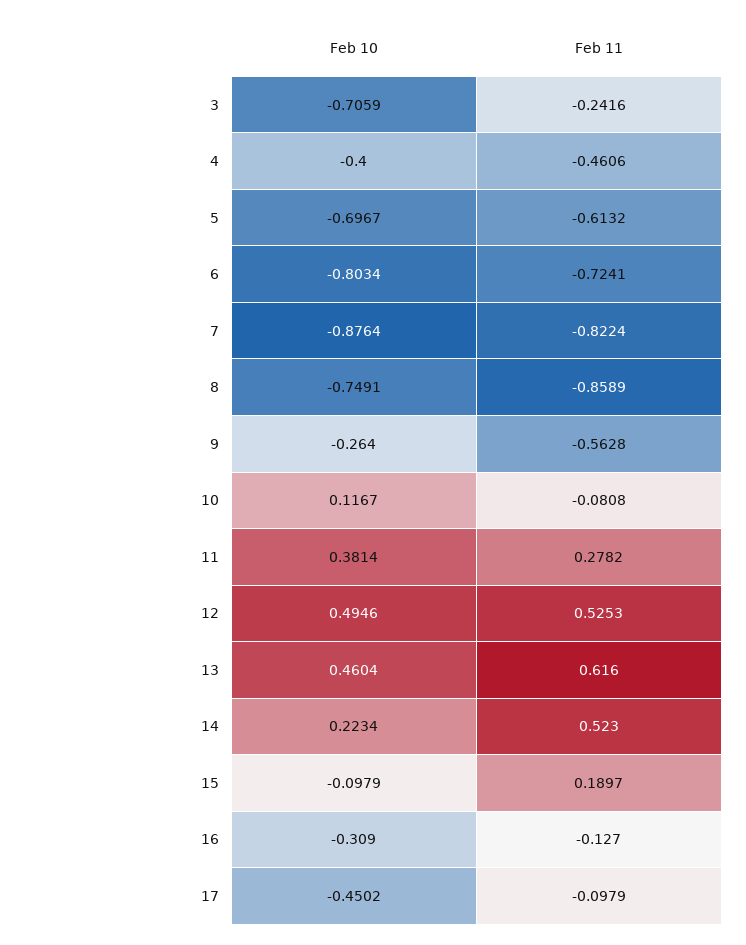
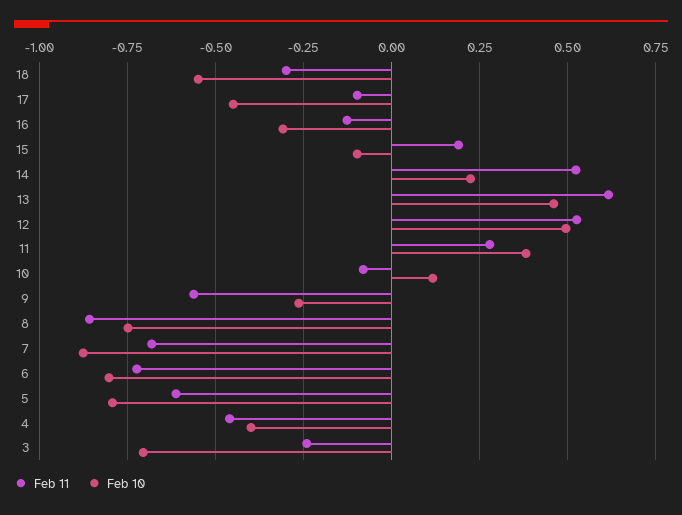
Feb 10, 5: -0.6967 -> -0.8
Feb 11, 7: -0.8224 -> -0.675
Feb 11, 18: none -> -0.3
Feb 10, 18: none -> -0.55

